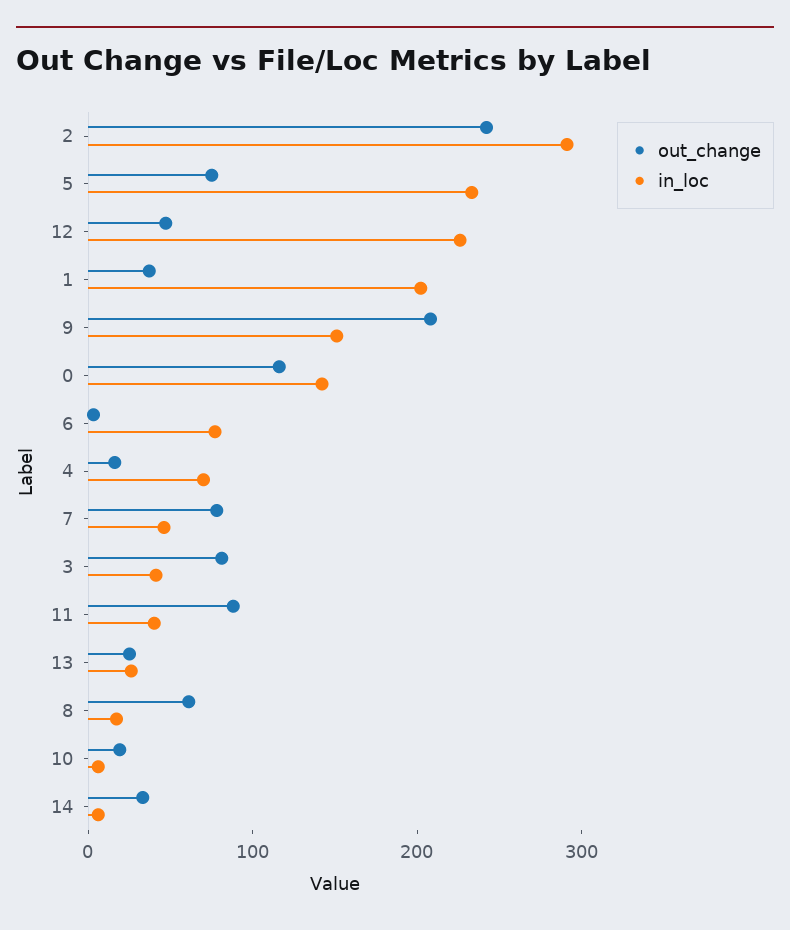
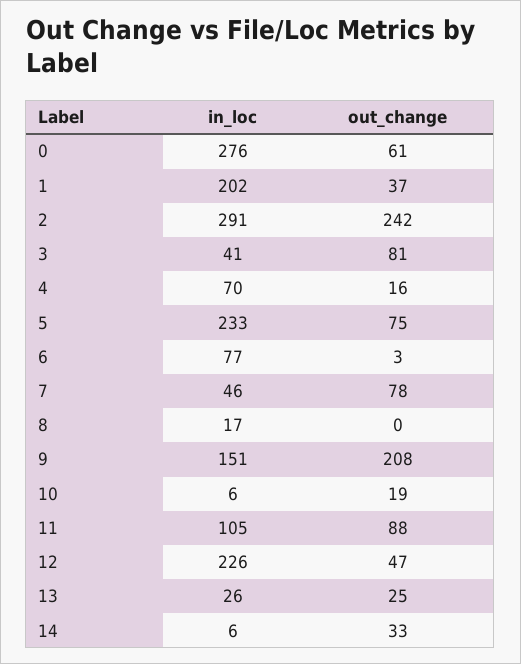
out_change, 0: 120 -> 61
in_loc, 0: 140 -> 276
in_loc, 11: 40 -> 105
out_change, 8: 60 -> 0

